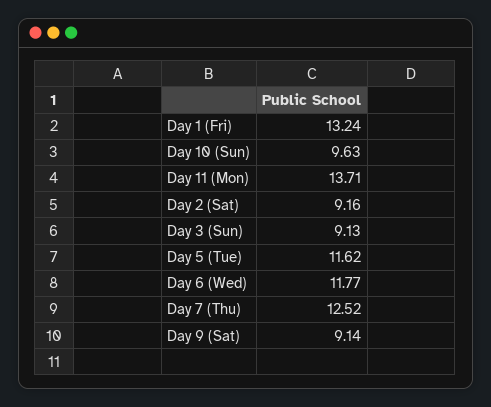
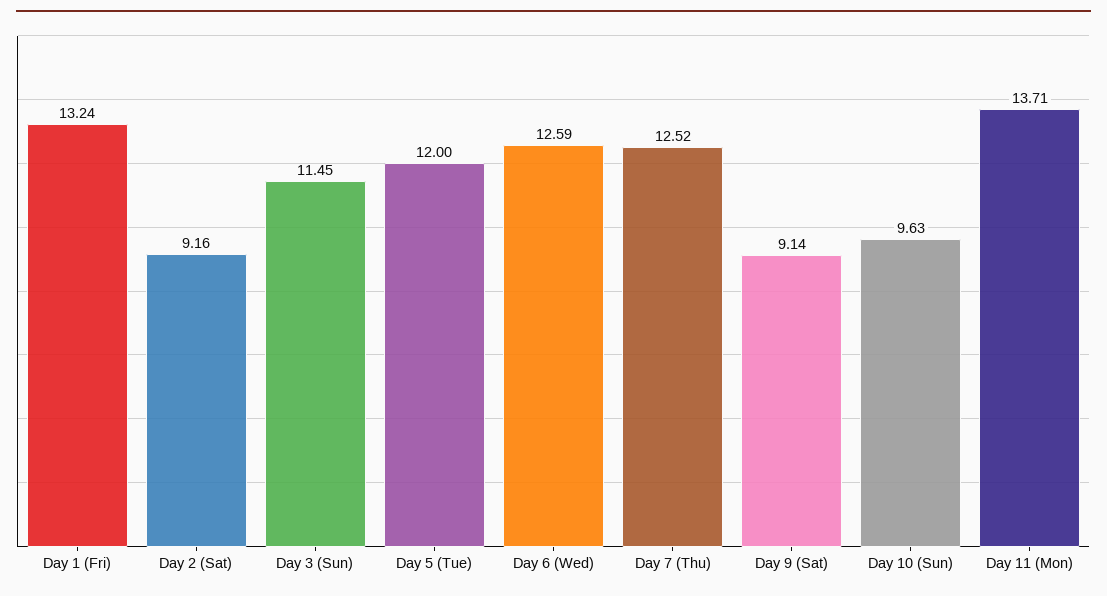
Day 3 (Sun): 9.13 -> 11.45
Day 5 (Tue): 11.62 -> 12
Day 6 (Wed): 11.77 -> 12.59

